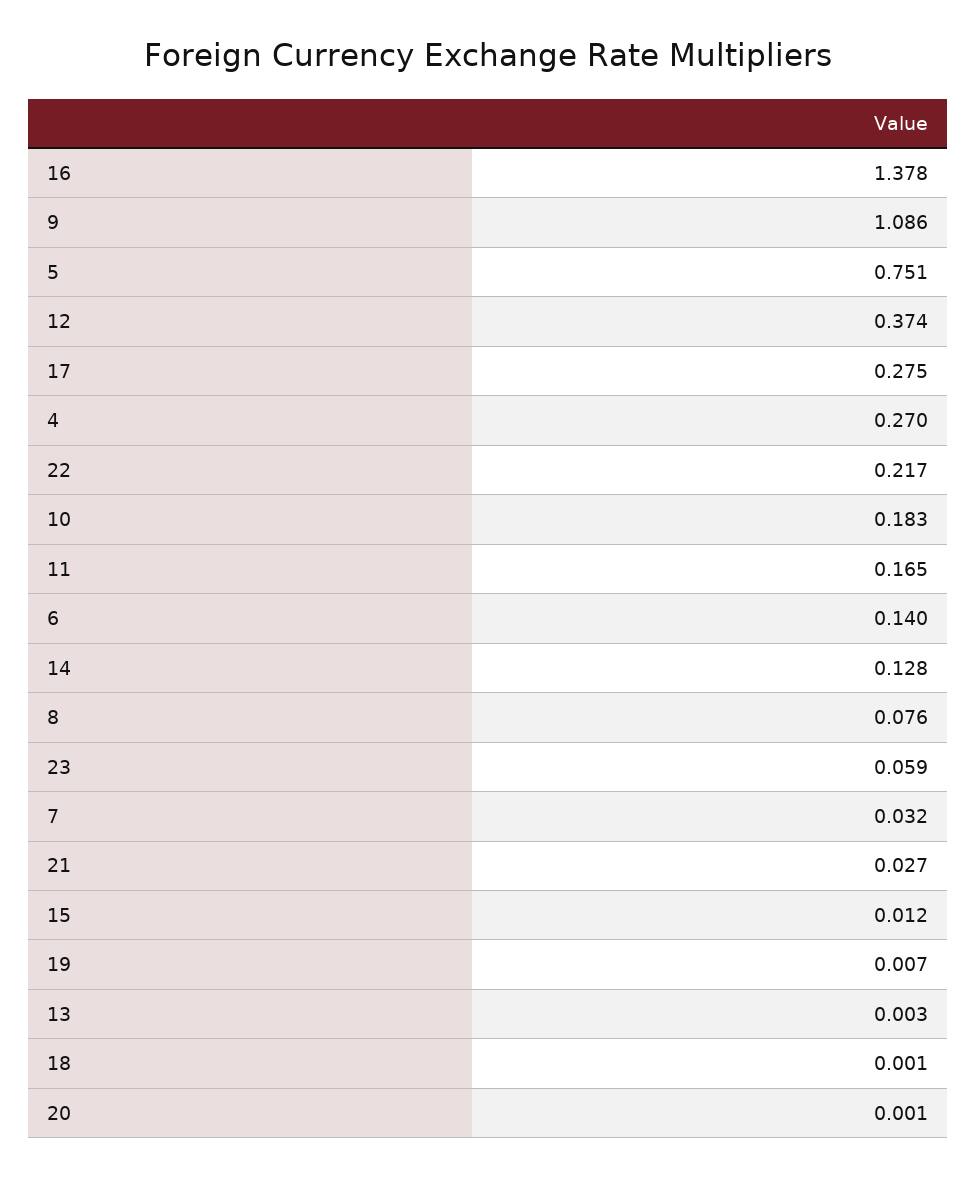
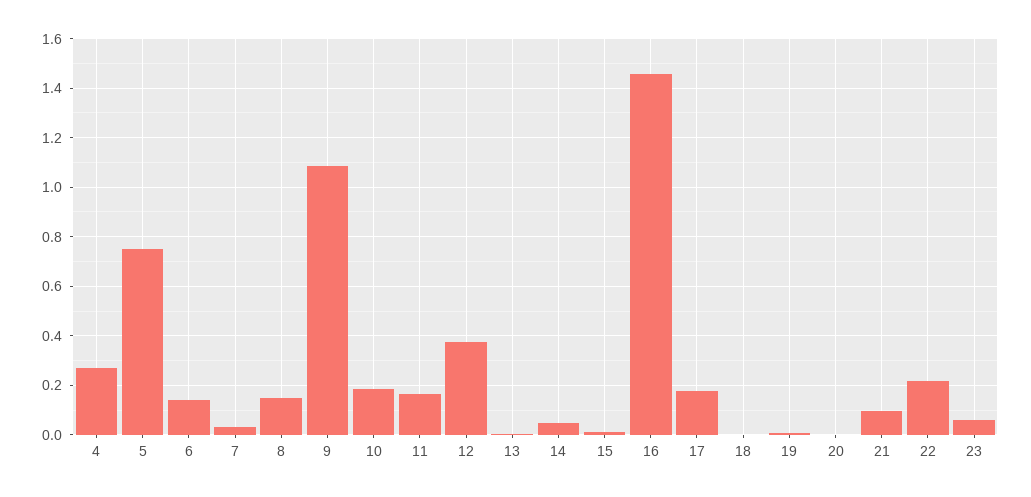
16: 1.378 -> 1.45
17: 0.275 -> 0.175
14: 0.128 -> 0.05
8: 0.076 -> 0.15
21: 0.027 -> 0.1

